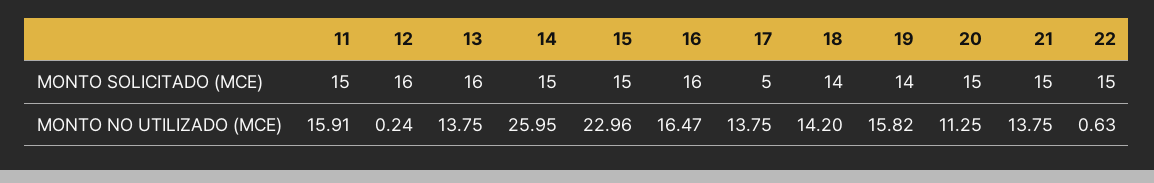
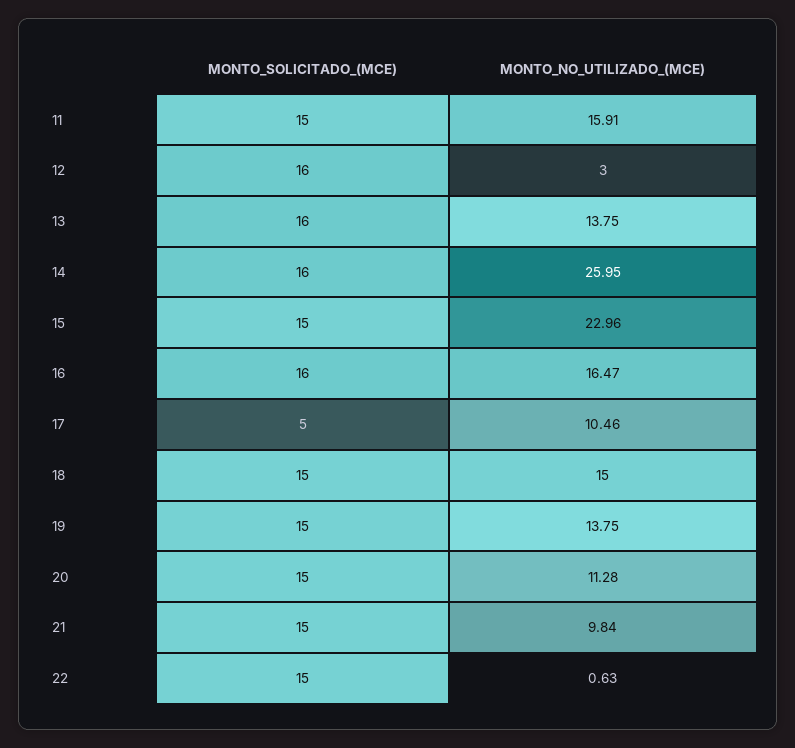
14, MONTO SOLICITADO (MCE): 15 -> 16
18, MONTO SOLICITADO (MCE): 14 -> 15
19, MONTO SOLICITADO (MCE): 14 -> 15
12, MONTO NO UTILIZADO (MCE): 0.24 -> 3
17, MONTO NO UTILIZADO (MCE): 13.75 -> 10.46
18, MONTO NO UTILIZADO (MCE): 14.2 -> 15
19, MONTO NO UTILIZADO (MCE): 15.82 -> 13.75
20, MONTO NO UTILIZADO (MCE): 11.25 -> 11.28
21, MONTO NO UTILIZADO (MCE): 13.75 -> 9.84

